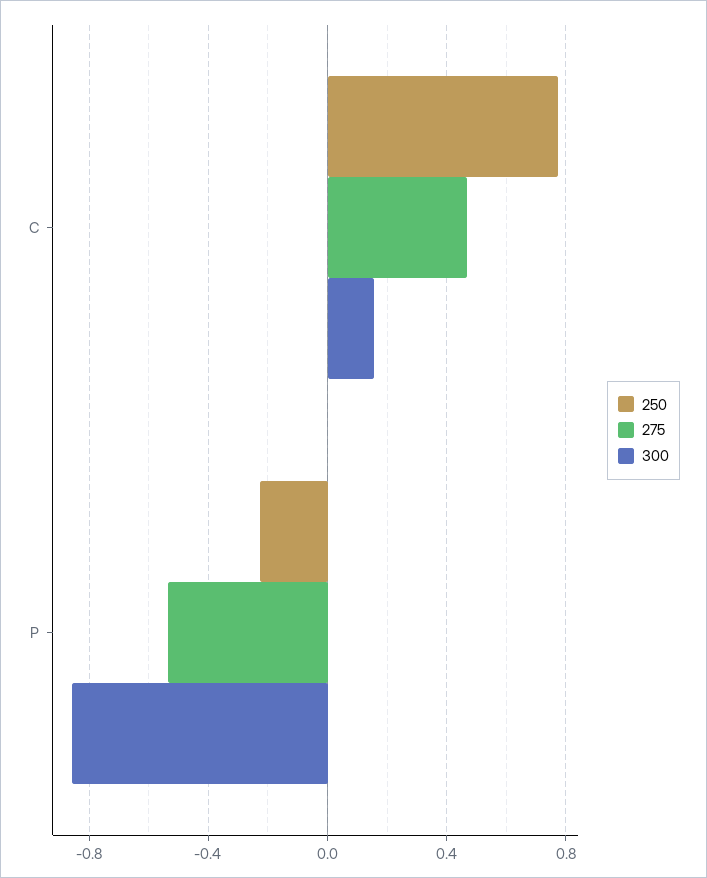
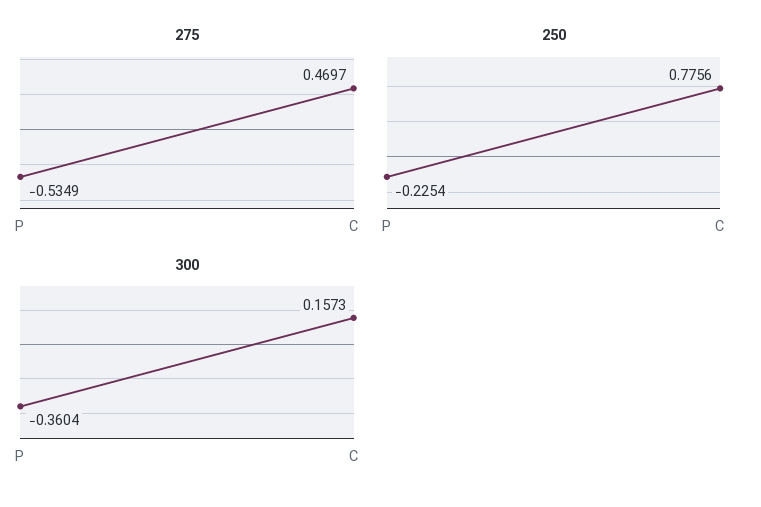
300, P: -0.85 -> -0.3604

